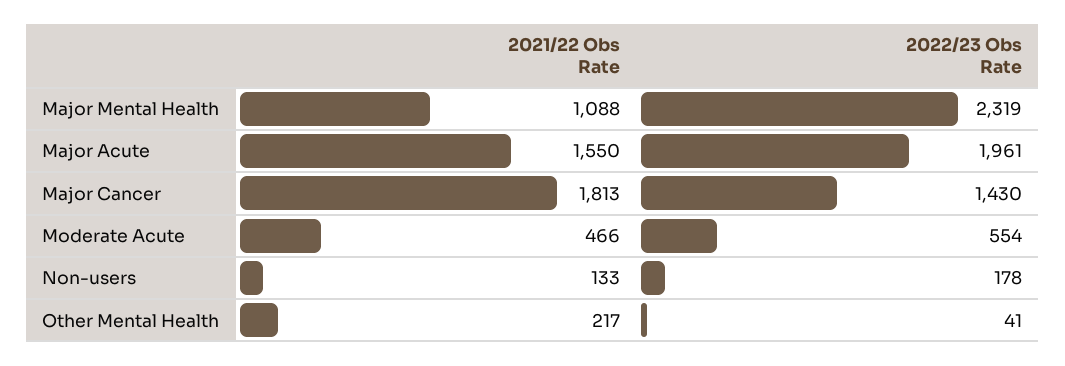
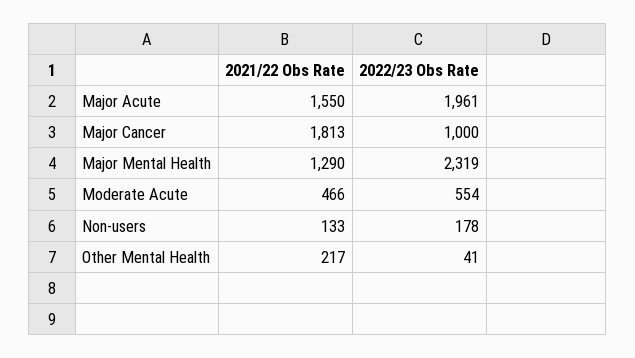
2021/22 Obs Rate, Major Mental Health: 1088 -> 1290
2022/23 Obs Rate, Major Cancer: 1430 -> 1000

